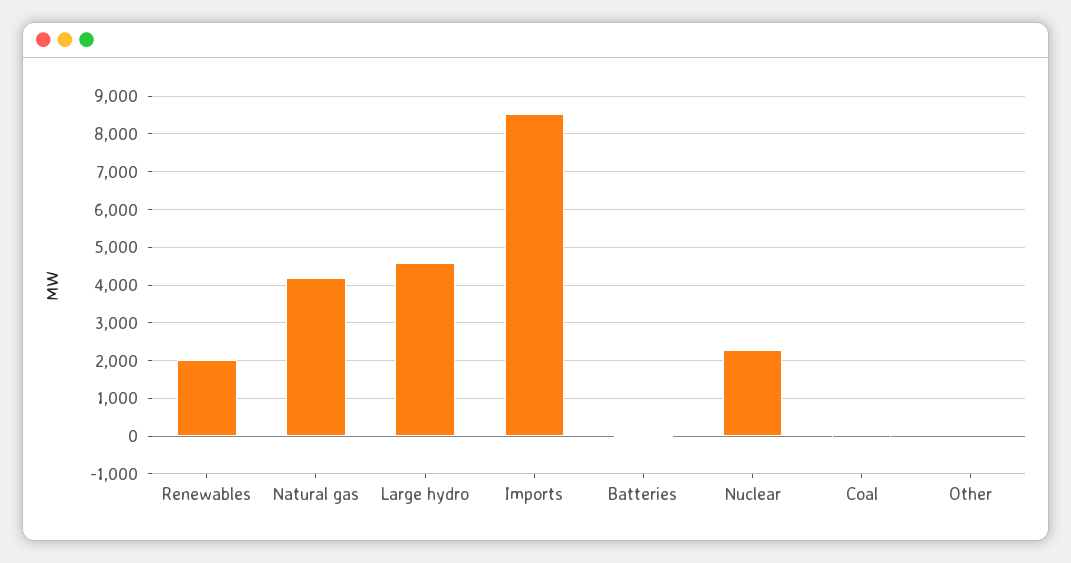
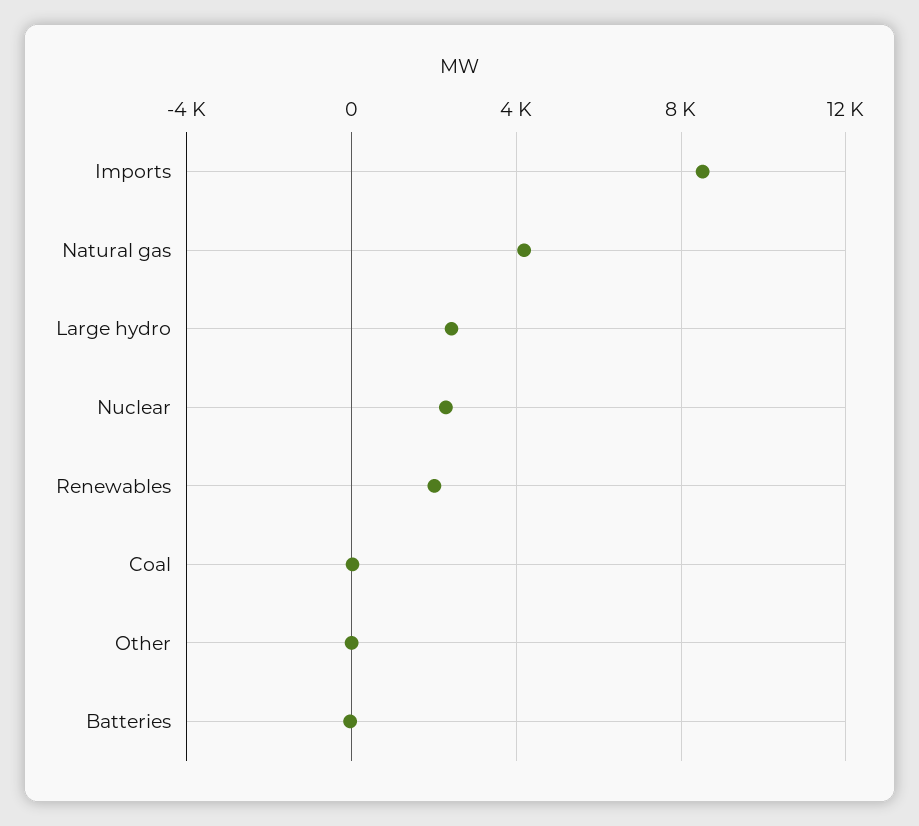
Large hydro: 4600 -> 2500

